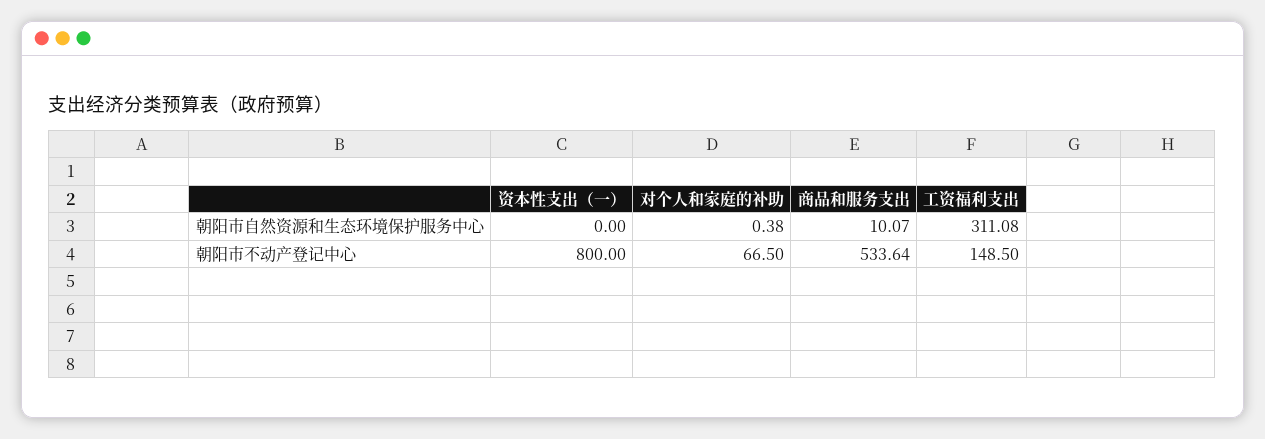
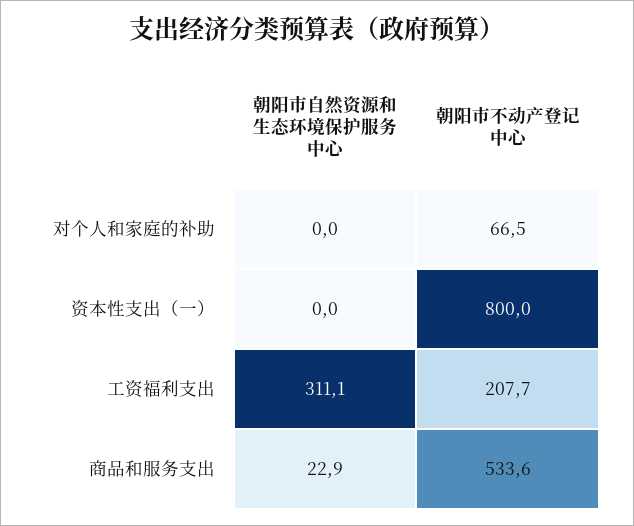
对个人和家庭的补助, 朝阳市自然资源和生态环境保护服务中心: 0.38 -> 0
商品和服务支出, 朝阳市自然资源和生态环境保护服务中心: 10.07 -> 22.9
工资福利支出, 朝阳市不动产登记中心: 148.5 -> 207.7

